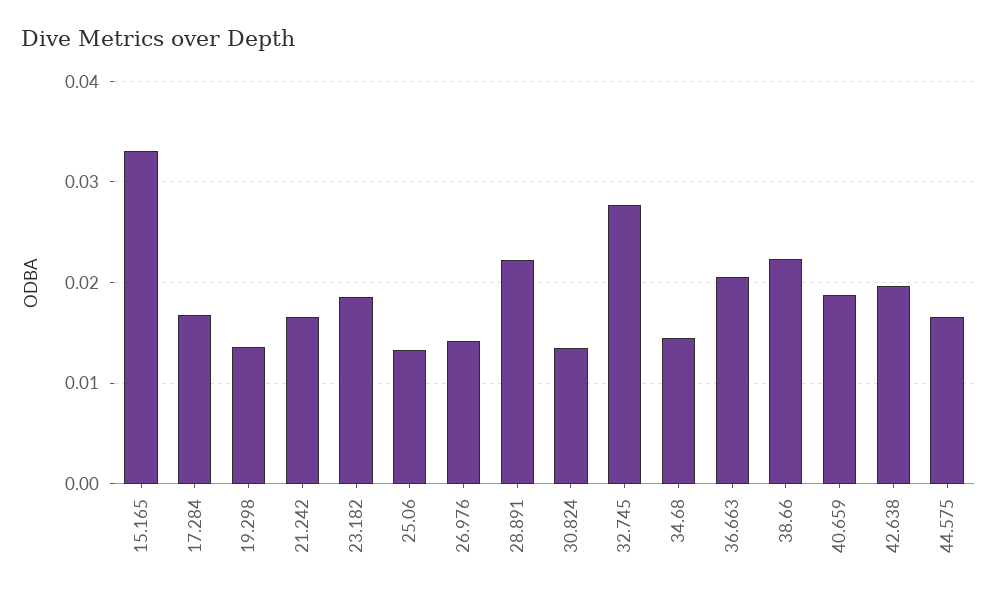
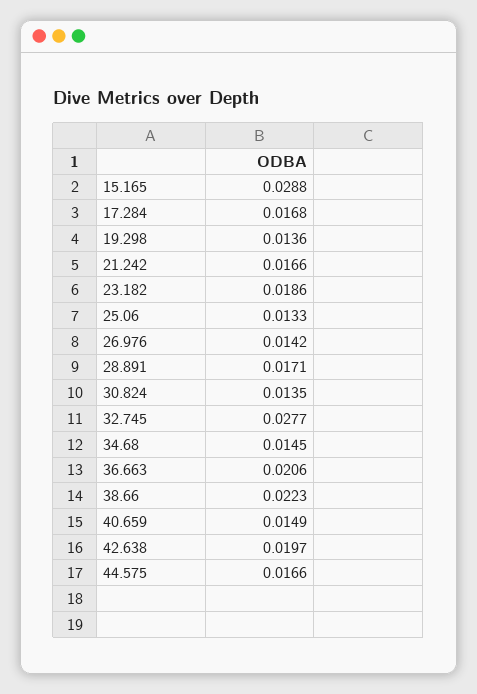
15.165: 0.033 -> 0.0288
28.891: 0.022 -> 0.0171
40.659: 0.019 -> 0.0149

